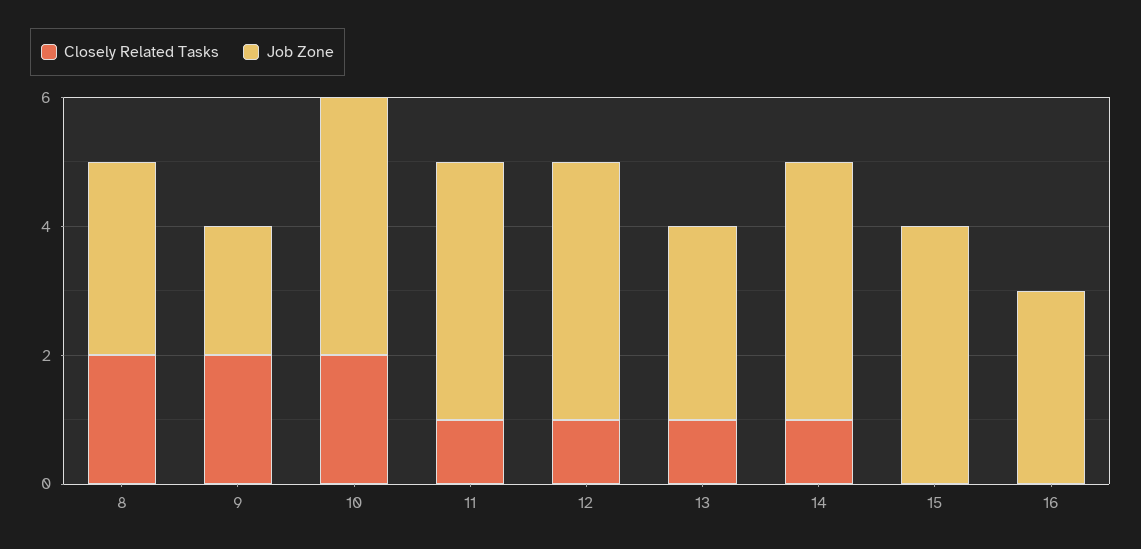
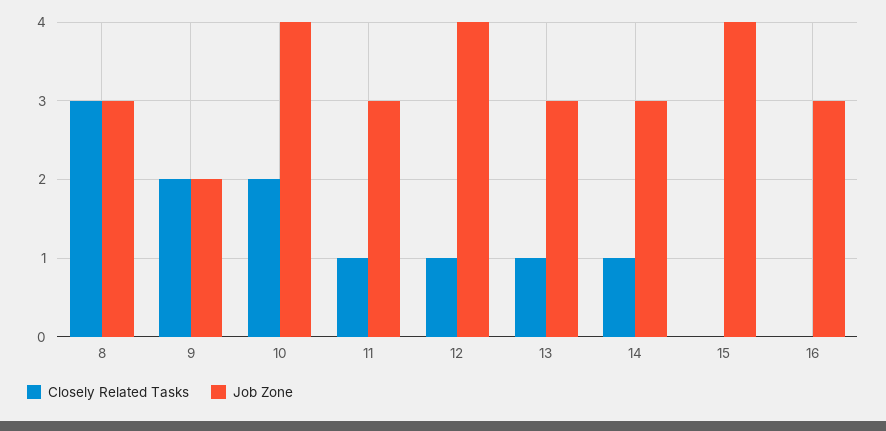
Closely Related Tasks, 8: 2 -> 3
Job Zone, 11: 4 -> 3
Job Zone, 14: 4 -> 3

